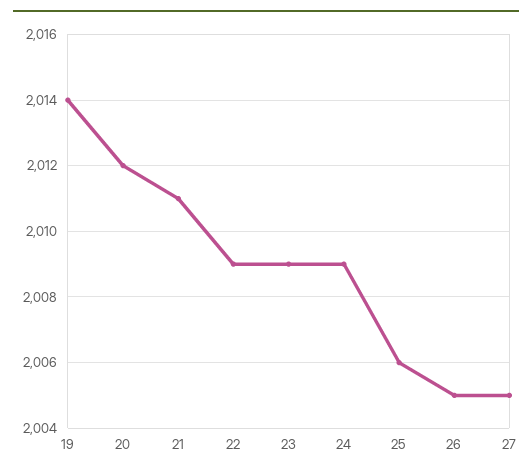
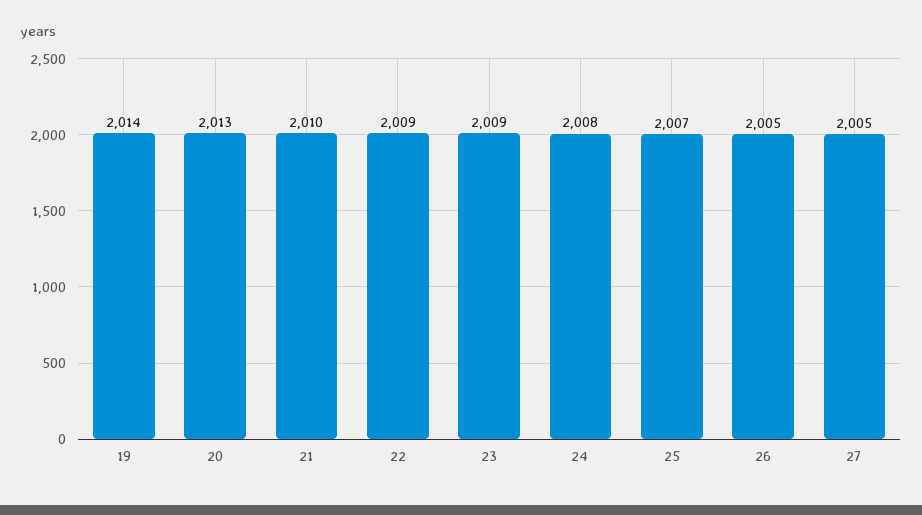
20: 2012 -> 2013
21: 2011 -> 2010
24: 2009 -> 2008
25: 2006 -> 2007

